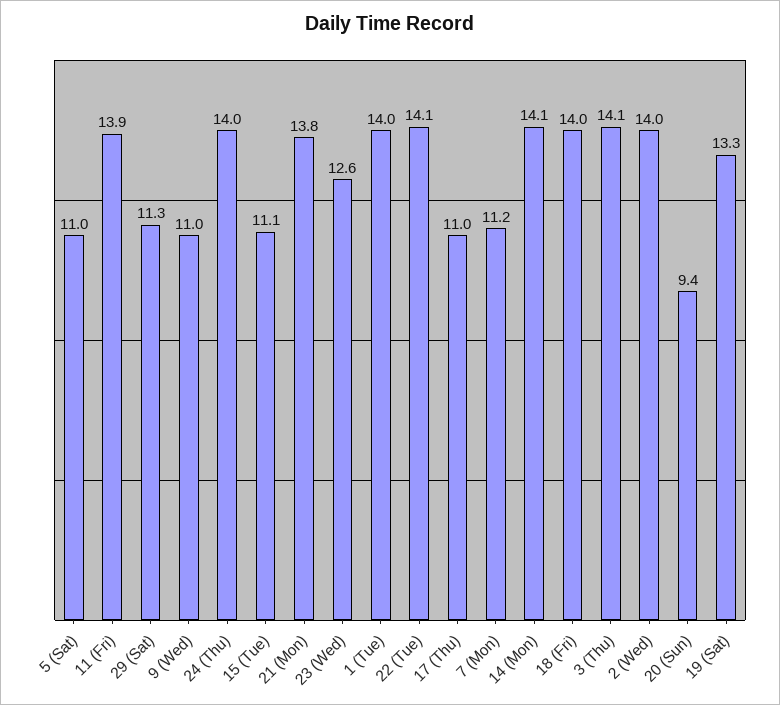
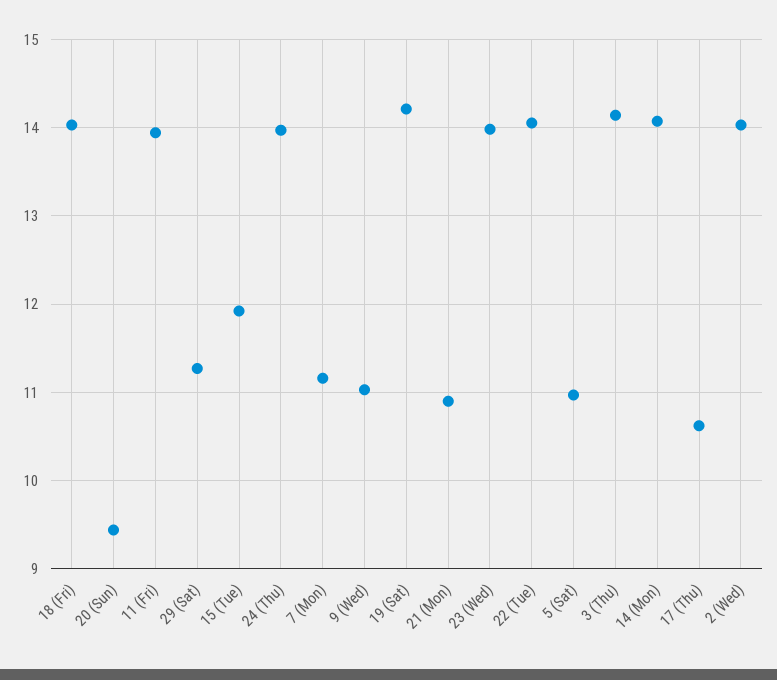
15 (Tue): 11.1 -> 11.9
21 (Mon): 13.8 -> 10.9
23 (Wed): 12.6 -> 14
1 (Tue): 14 -> none
17 (Thu): 11 -> 10.6
19 (Sat): 13.3 -> 14.2

